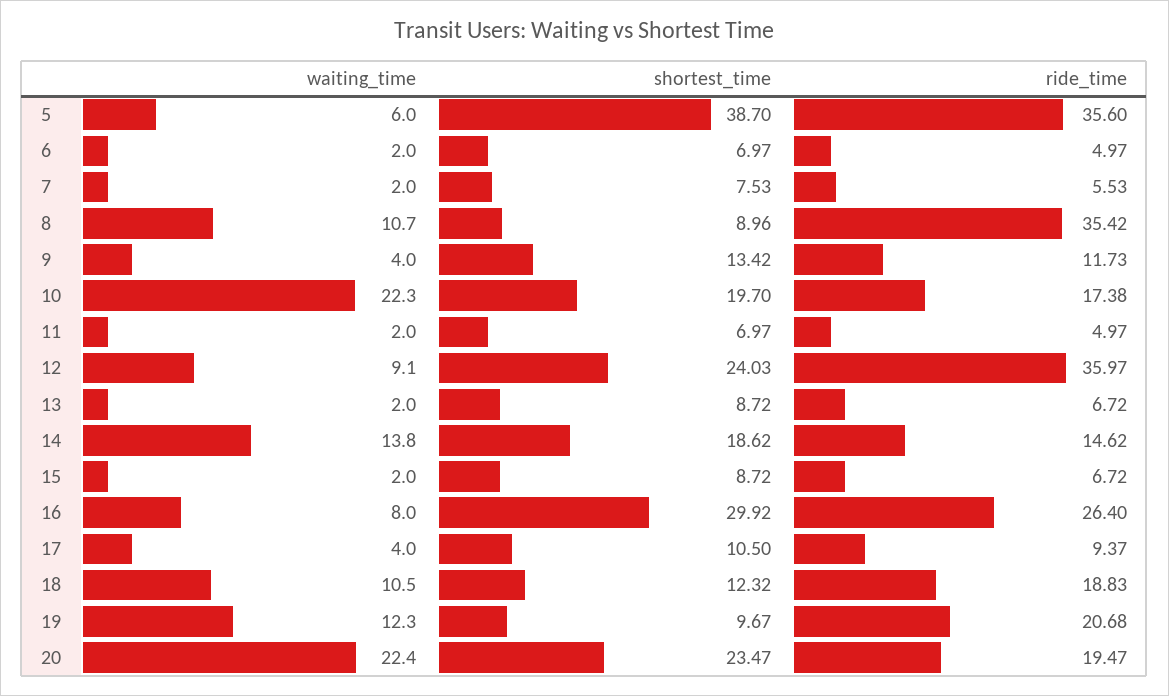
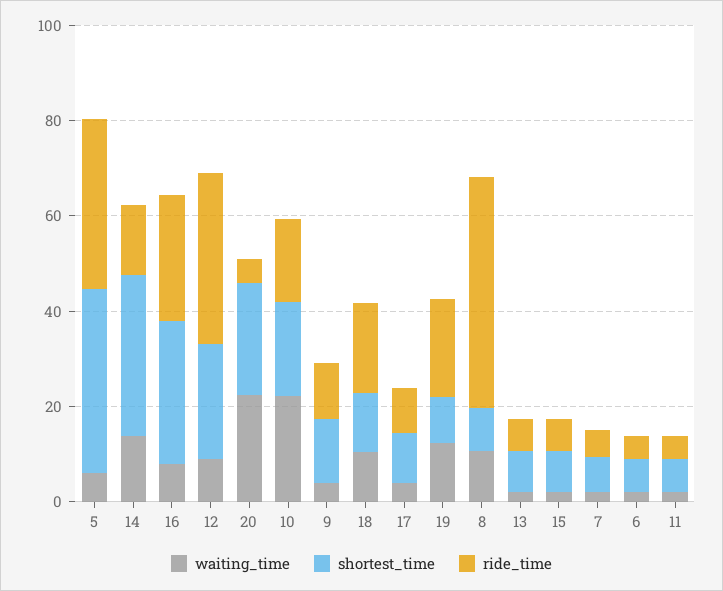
ride_time, 8: 35.42 -> 50
shortest_time, 14: 18.62 -> 35
ride_time, 20: 19.47 -> 5

